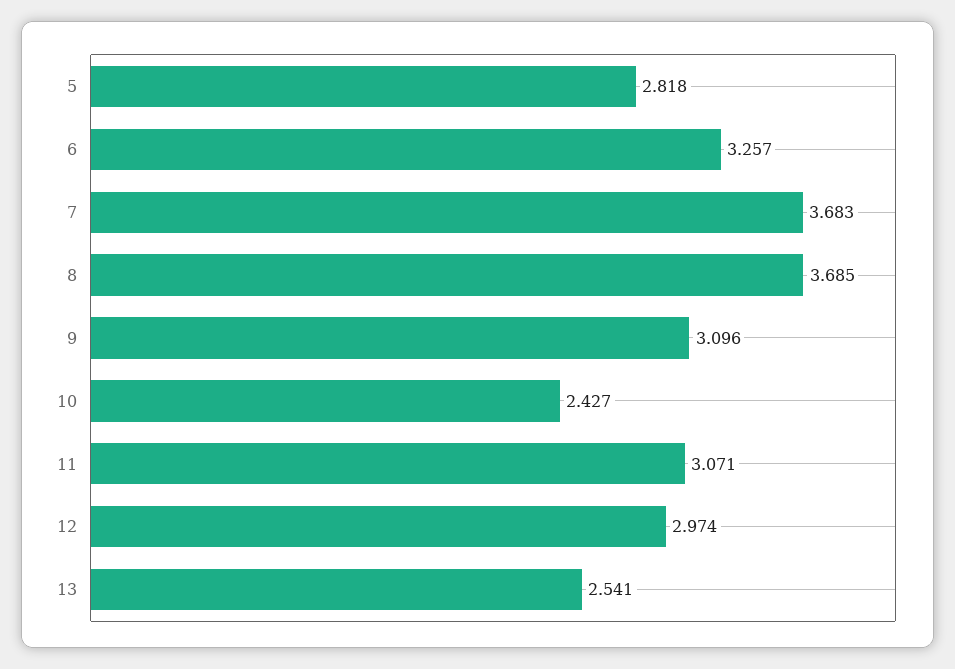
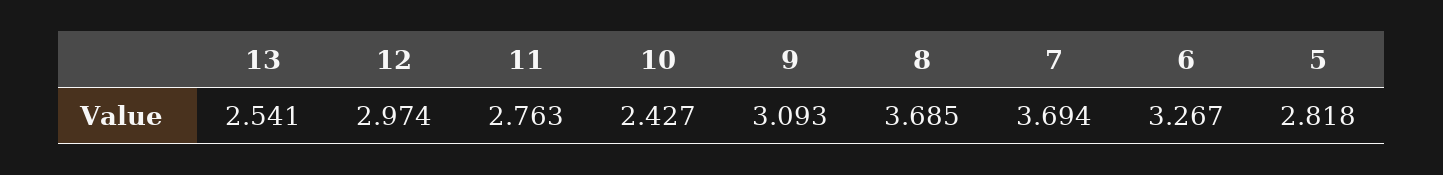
6: 3.257 -> 3.267
7: 3.683 -> 3.694
9: 3.096 -> 3.093
11: 3.071 -> 2.763

